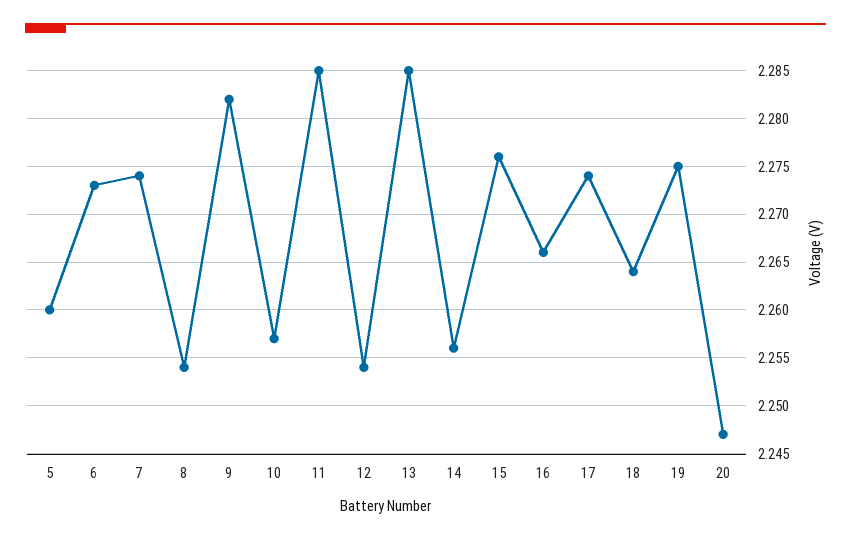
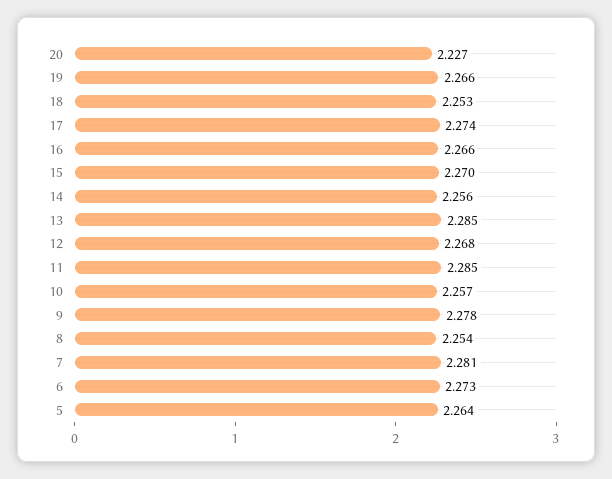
5: 2.26 -> 2.264
7: 2.274 -> 2.281
9: 2.282 -> 2.278
12: 2.254 -> 2.268
15: 2.276 -> 2.27
18: 2.264 -> 2.253
19: 2.275 -> 2.266
20: 2.247 -> 2.227

